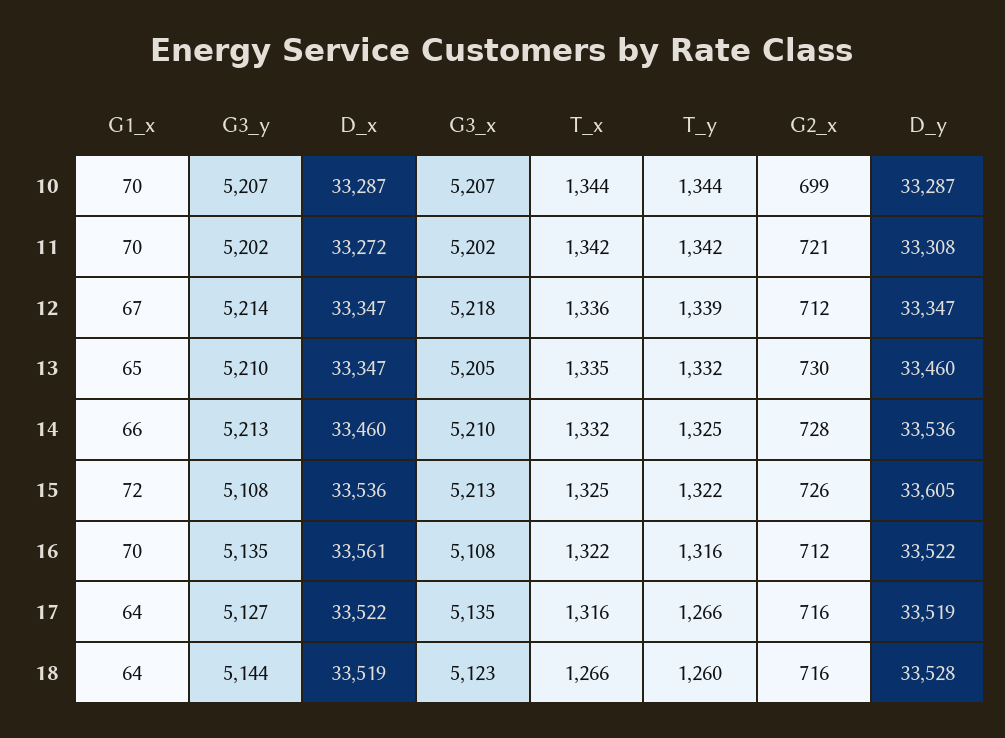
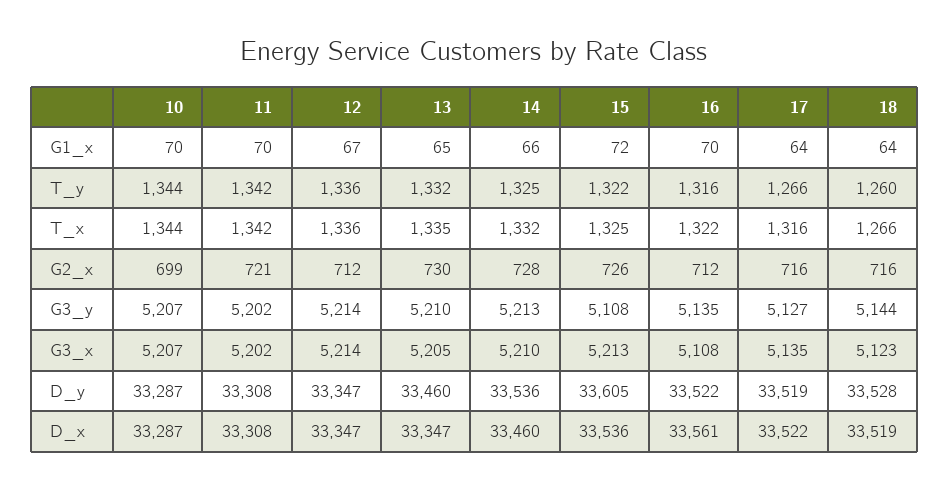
D_x, 11: 33272 -> 33308
G3_x, 12: 5218 -> 5214
T_y, 12: 1339 -> 1336

